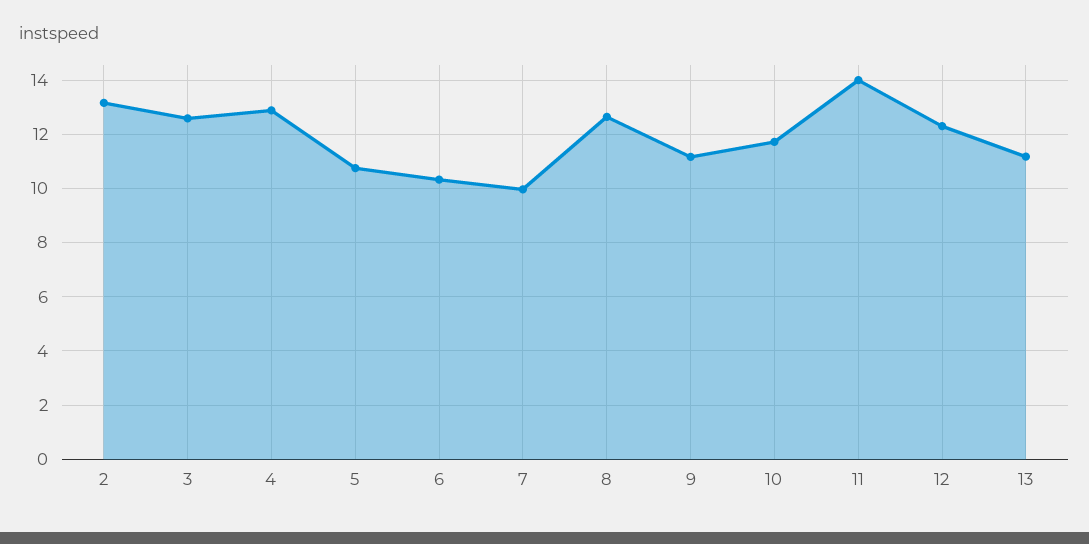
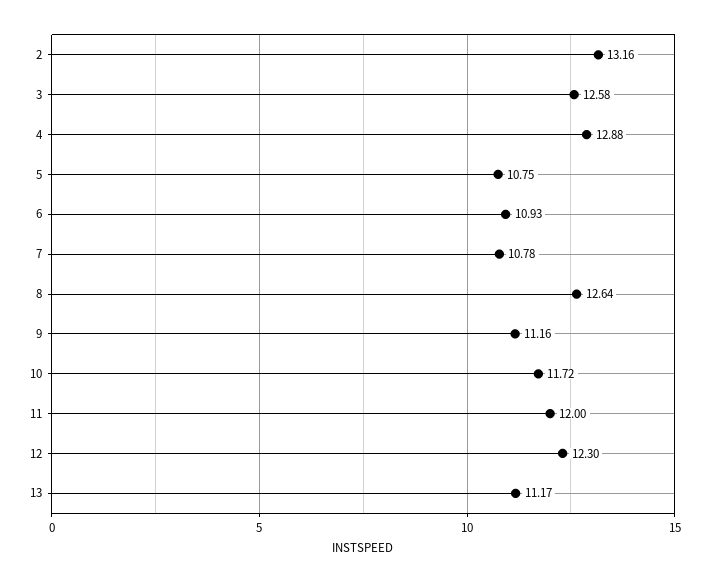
6: 10.25 -> 10.93
7: 10 -> 10.78
11: 14 -> 12

